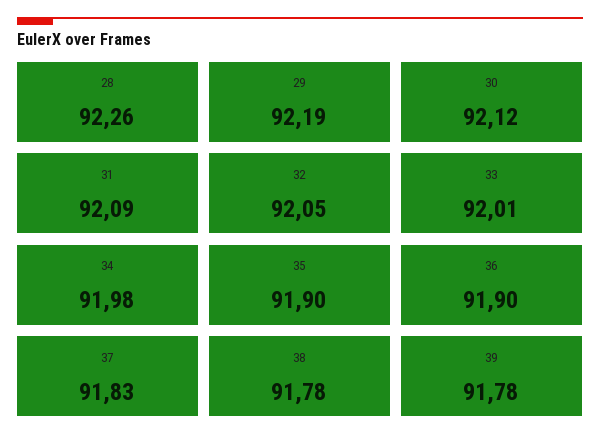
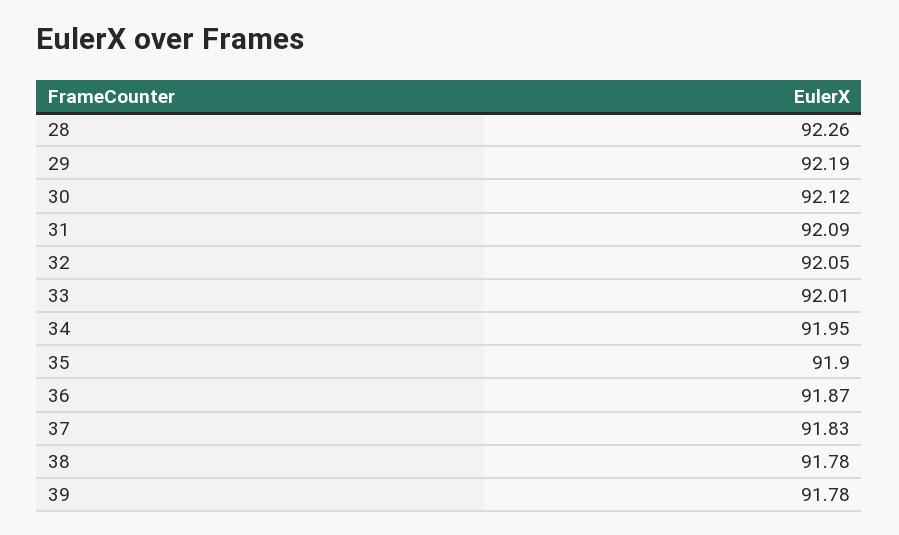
34: 91.98 -> 91.95
36: 91.9 -> 91.87

